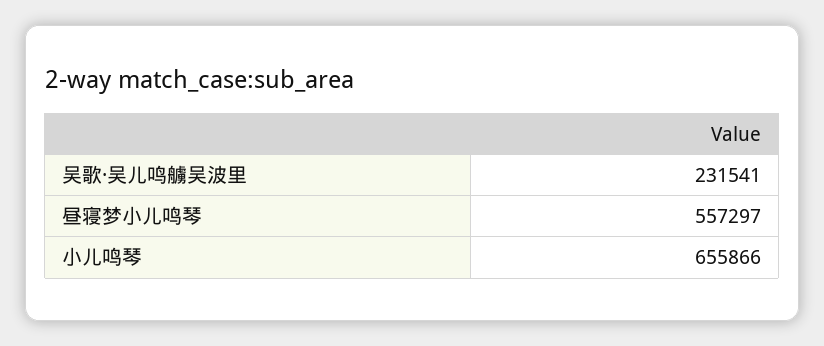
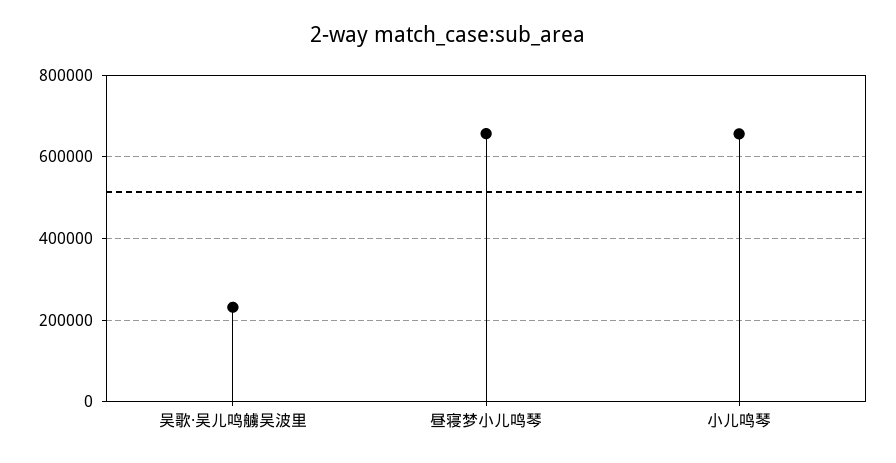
昼寝梦小儿鸣琴: 557297 -> 660000

